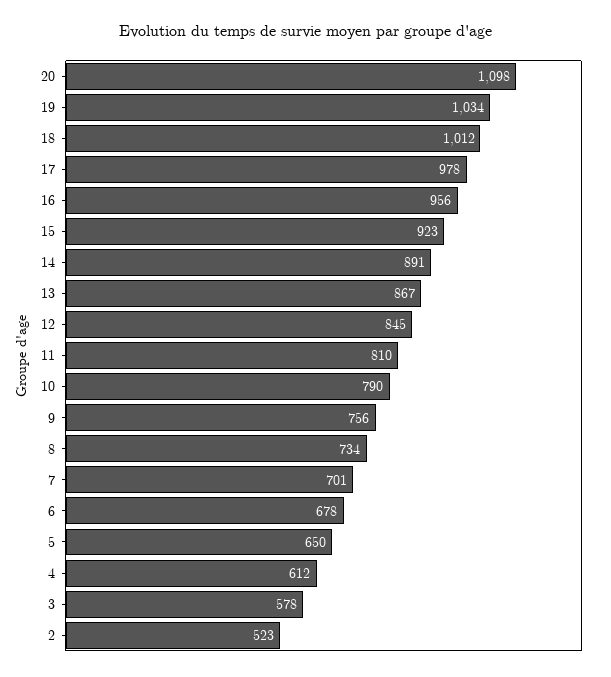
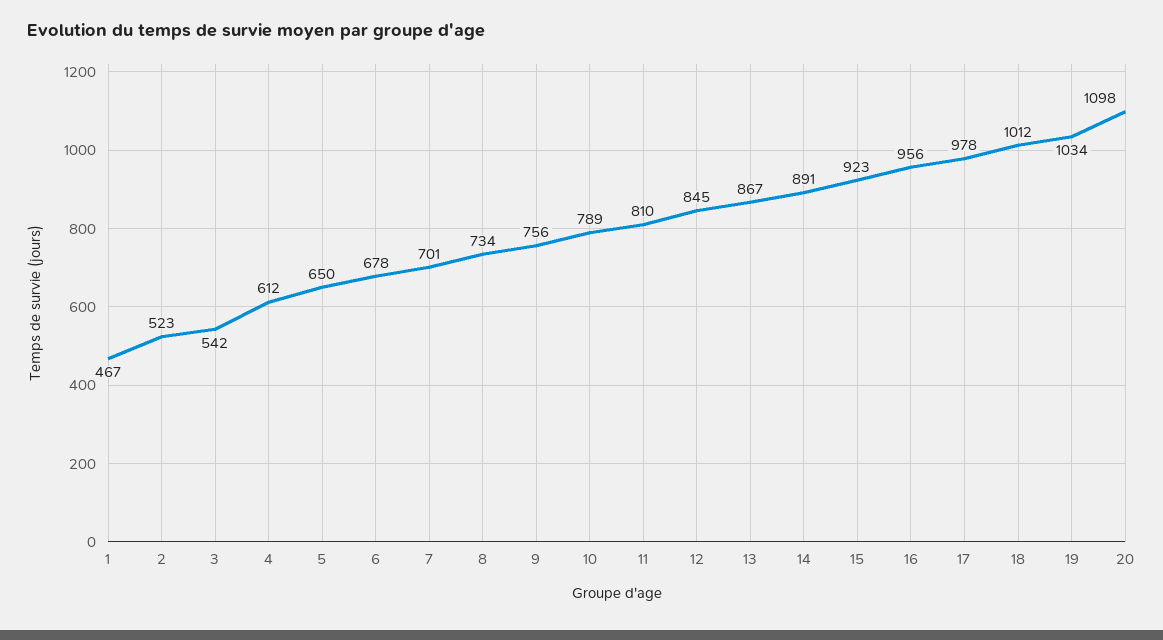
10: 790 -> 789
3: 578 -> 542
1: none -> 467

